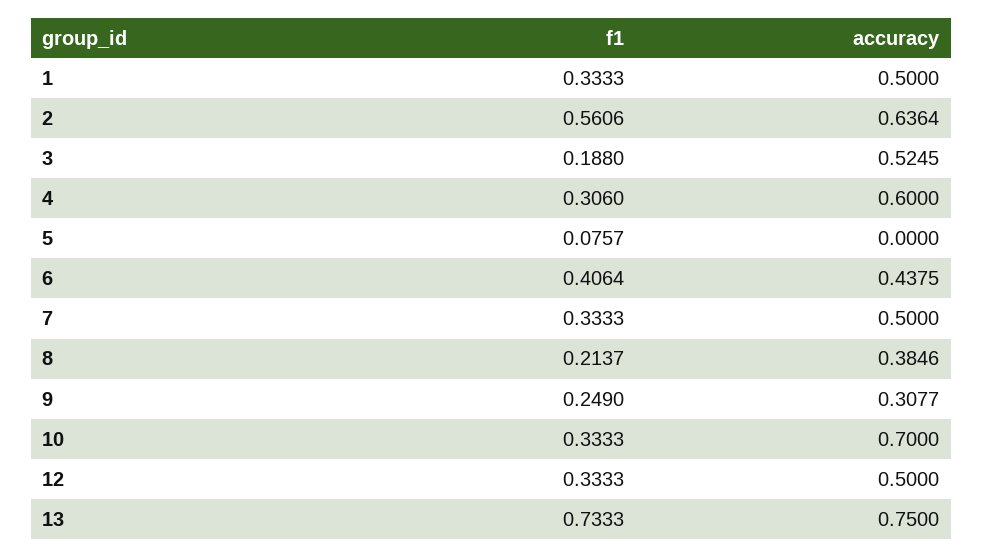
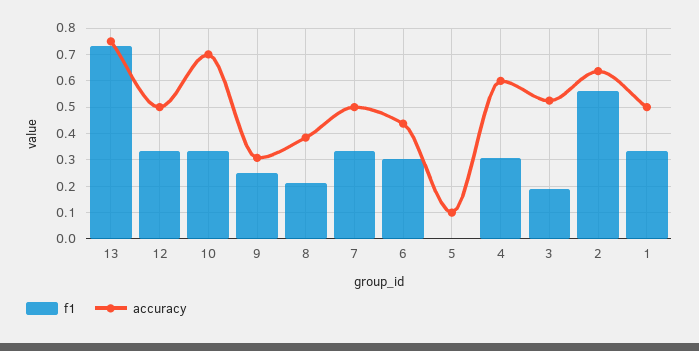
f1, 5: 0.0757 -> 0
accuracy, 5: 0 -> 0.1
f1, 6: 0.4064 -> 0.3

